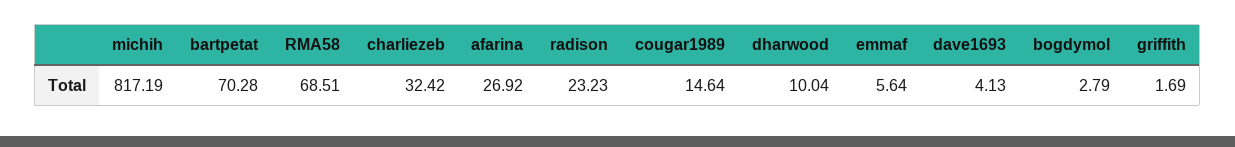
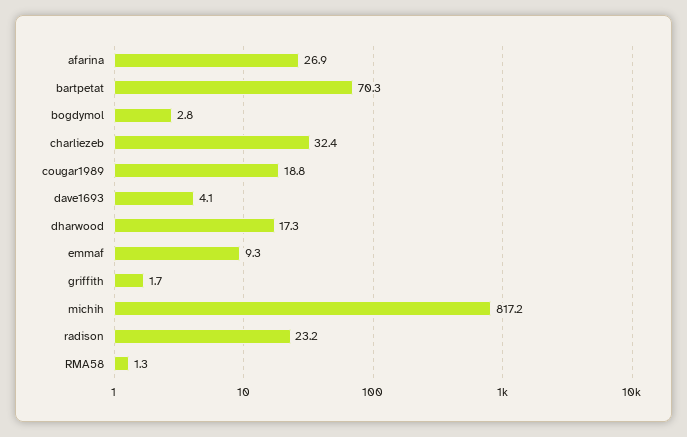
RMA58: 68.51 -> 1.3
cougar1989: 14.64 -> 18.8
dharwood: 10.04 -> 17.3
emmaf: 5.64 -> 9.3

